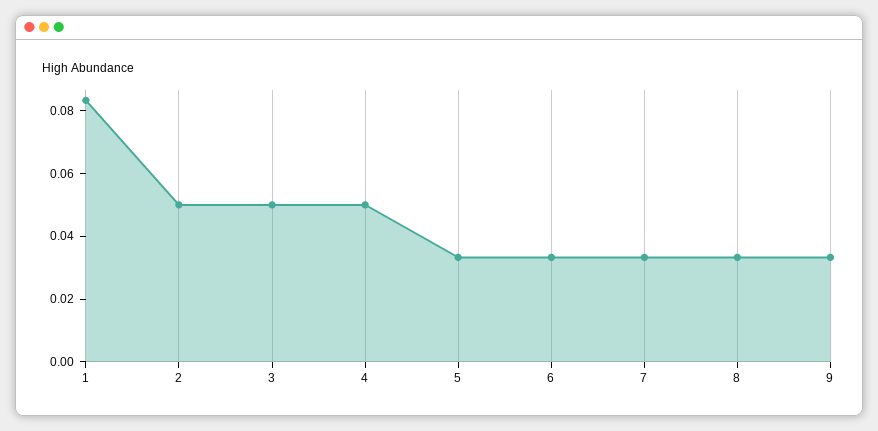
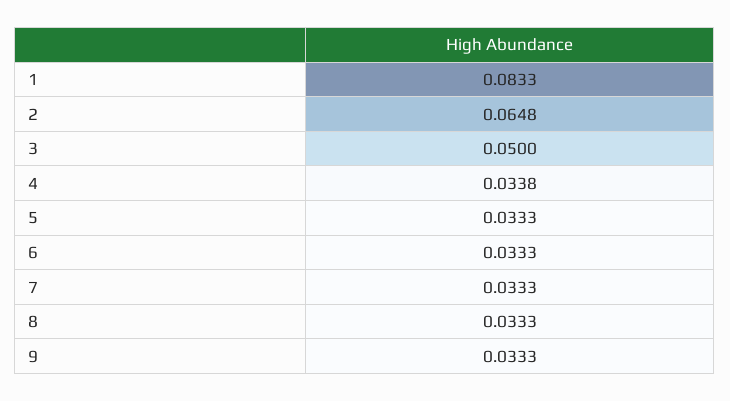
2: 0.05 -> 0.0648
4: 0.05 -> 0.0338

